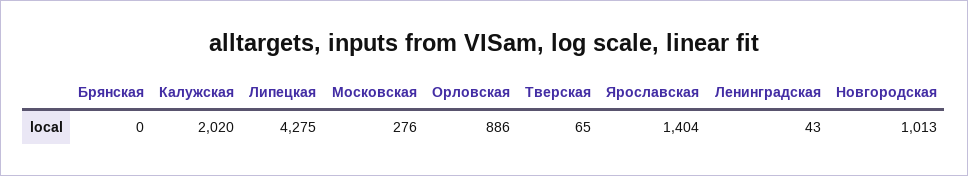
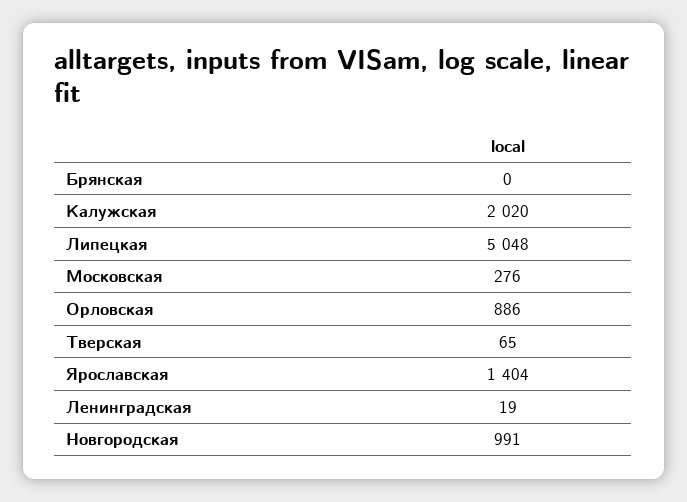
Липецкая: 4275 -> 5048
Ленинградская: 43 -> 19
Новгородская: 1013 -> 991

